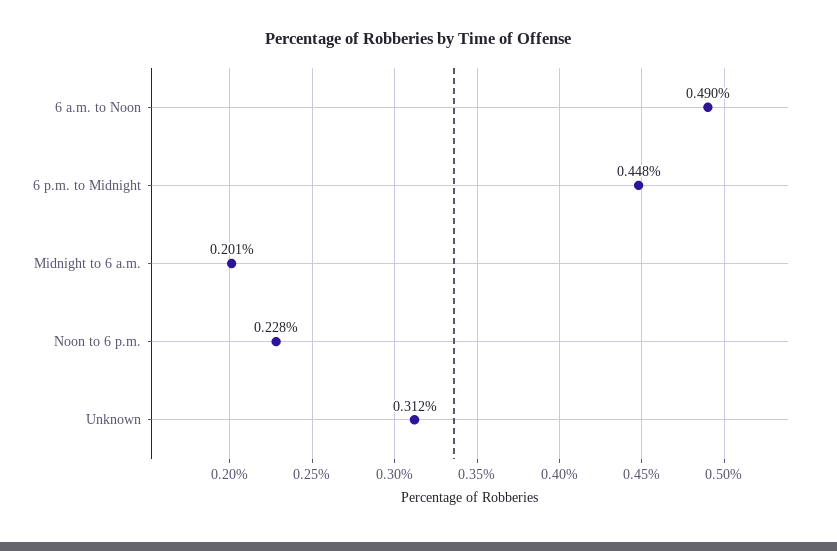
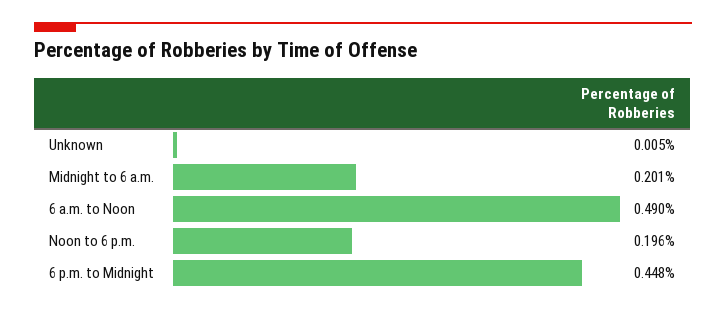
Noon to 6 p.m.: 0.228 -> 0.196
Unknown: 0.312 -> 0.005

